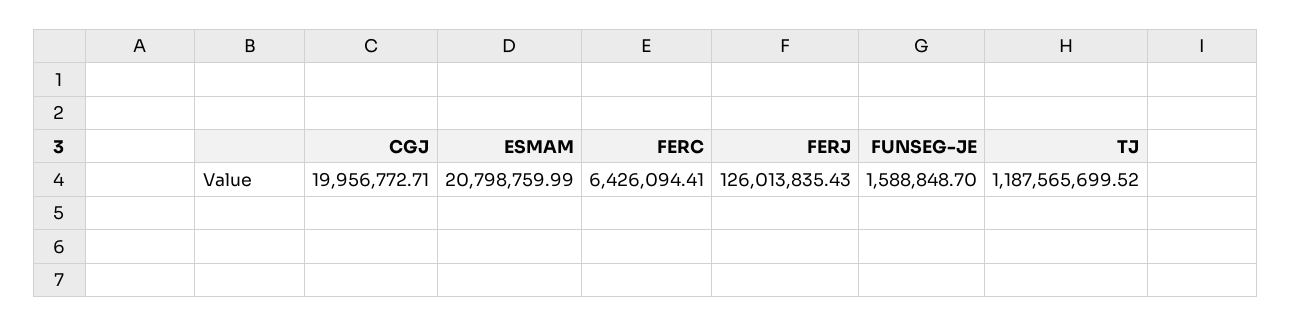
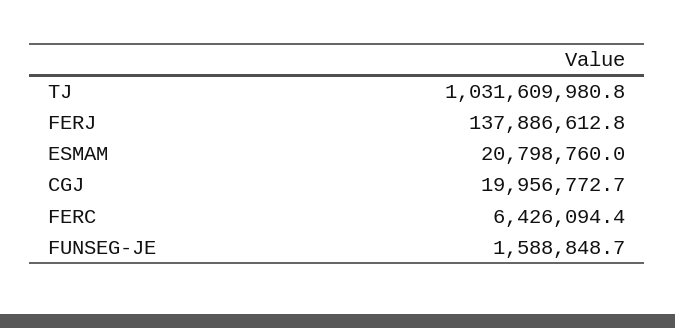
FERJ: 126013835.43 -> 137886612.8
TJ: 1187565699.52 -> 1031609980.8

